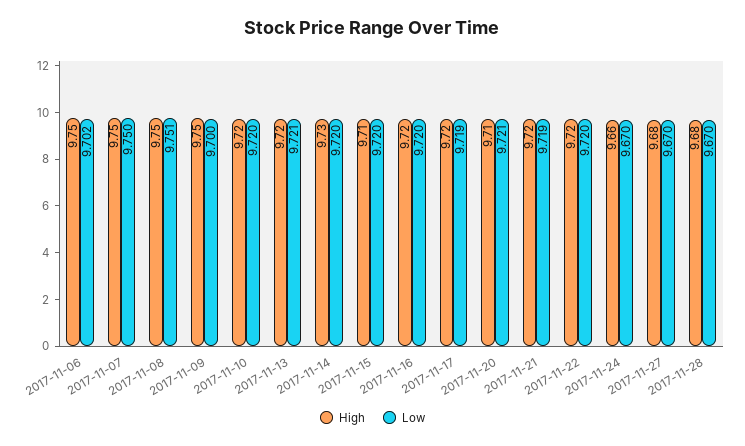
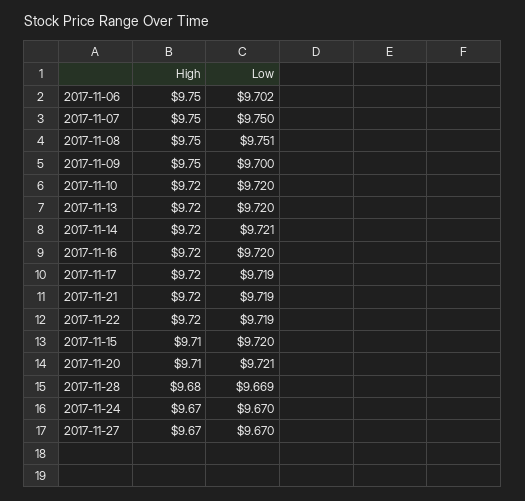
Low, 2017-11-13: 9.721 -> 9.72
High, 2017-11-14: 9.73 -> 9.72
Low, 2017-11-14: 9.72 -> 9.721
Low, 2017-11-22: 9.72 -> 9.719
High, 2017-11-24: 9.66 -> 9.67
High, 2017-11-27: 9.68 -> 9.67
Low, 2017-11-28: 9.67 -> 9.669

